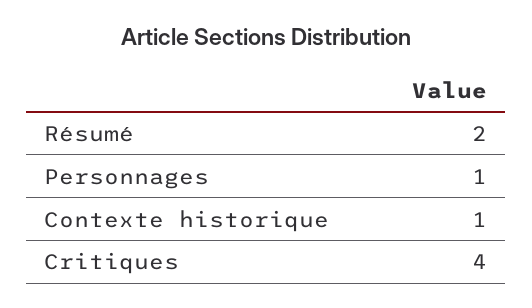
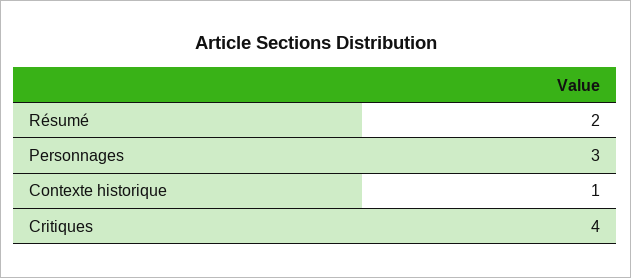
Personnages: 1 -> 3

